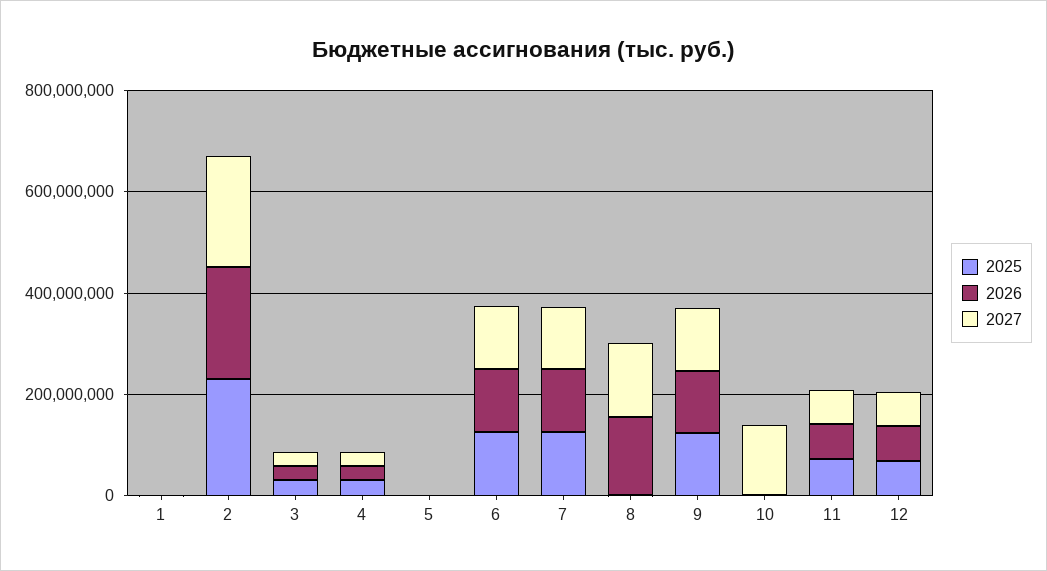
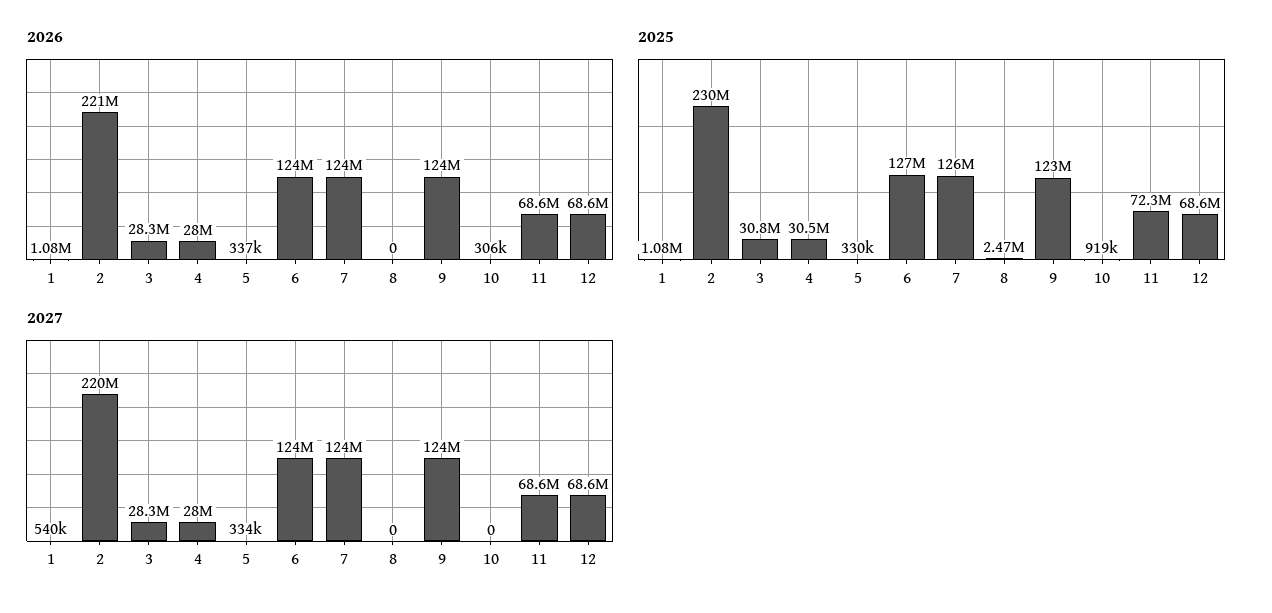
2026, 8: 150000000 -> 0
2027, 8: 150000000 -> 0
2027, 10: 150000000 -> 0

